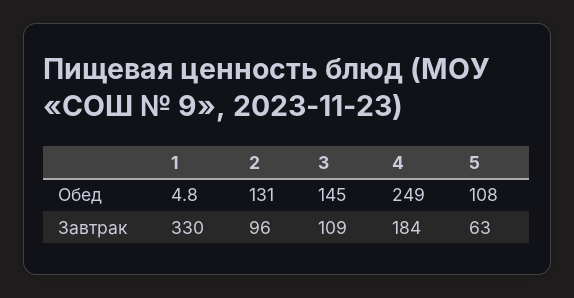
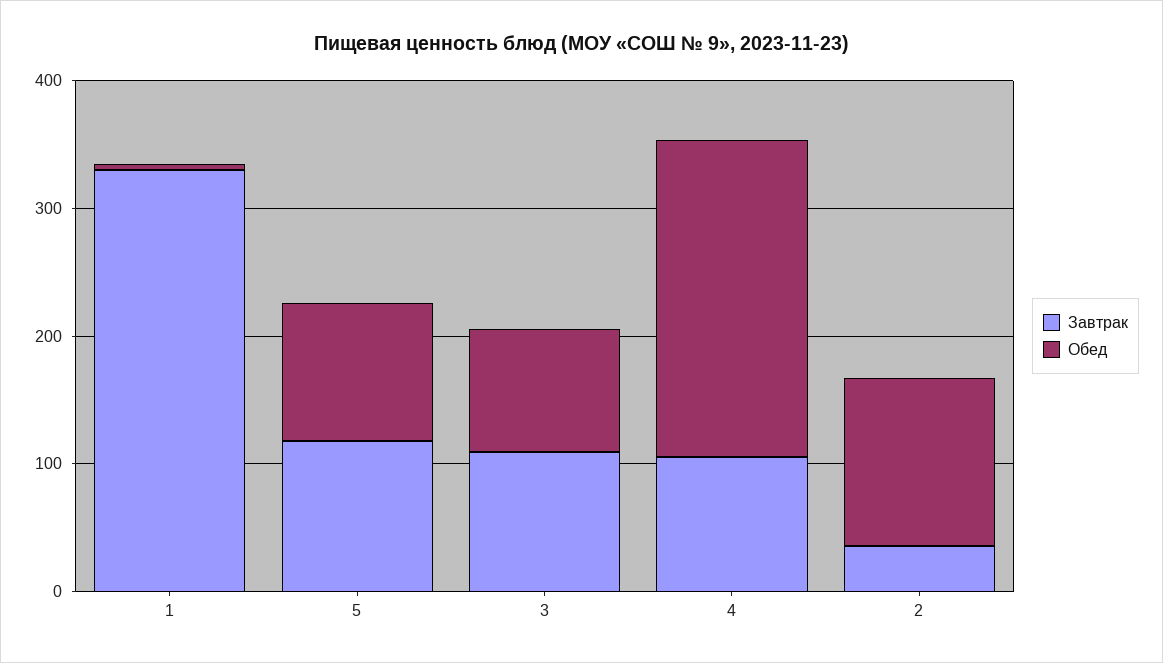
Обед, 3: 145 -> 100
Завтрак, 2: 96 -> 40
Завтрак, 4: 184 -> 100
Завтрак, 5: 63 -> 120

